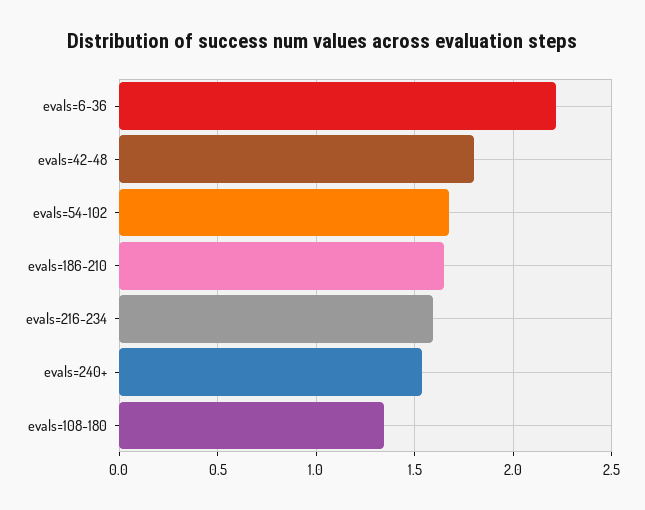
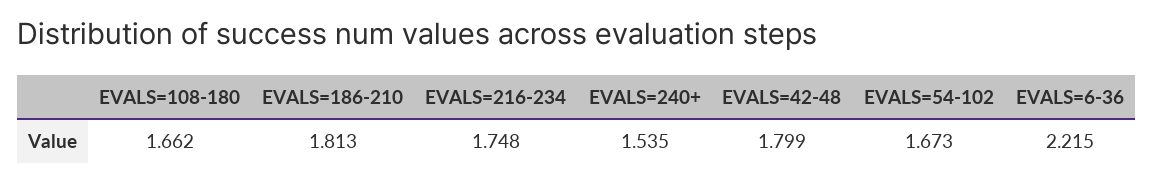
evals=186-210: 1.65 -> 1.813
evals=216-234: 1.6 -> 1.748
evals=108-180: 1.35 -> 1.662

